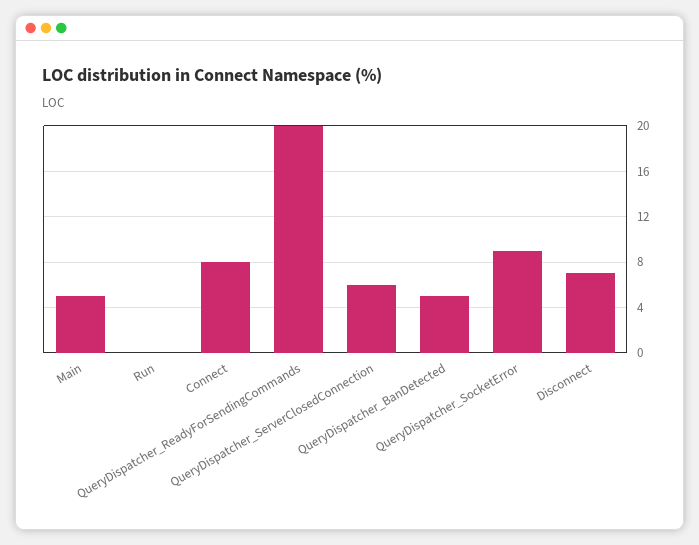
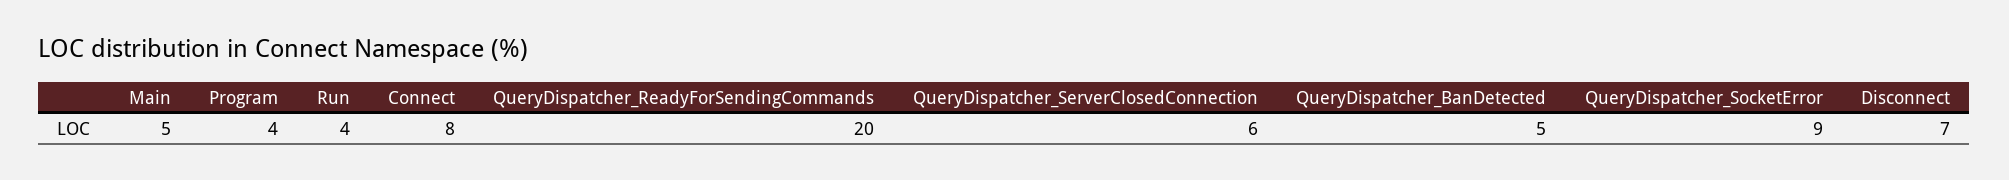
Run: 0 -> 4
Program: none -> 4

